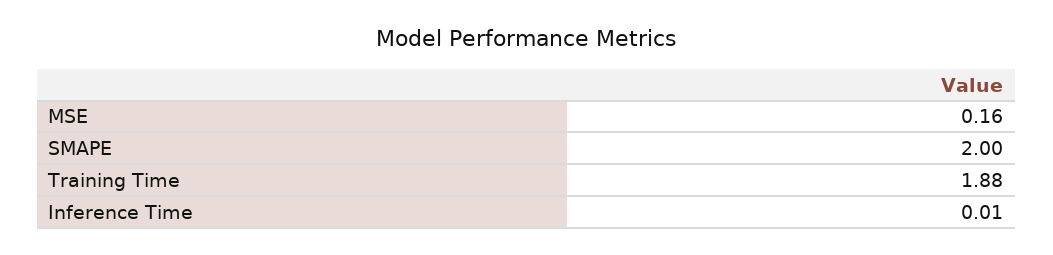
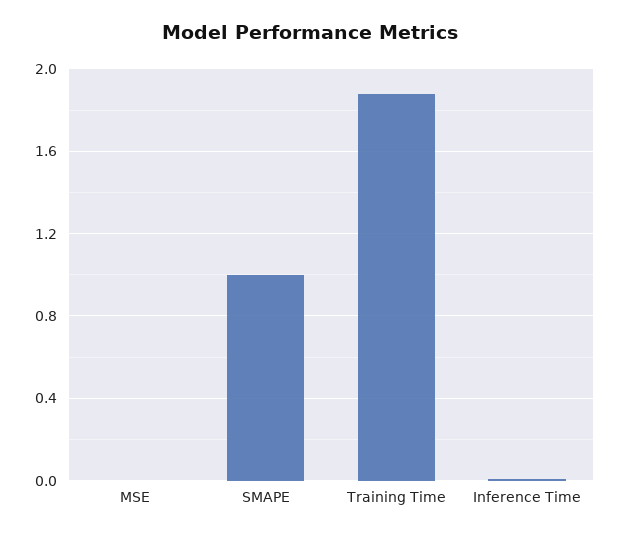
MSE: 0.16 -> 0
SMAPE: 2 -> 1

